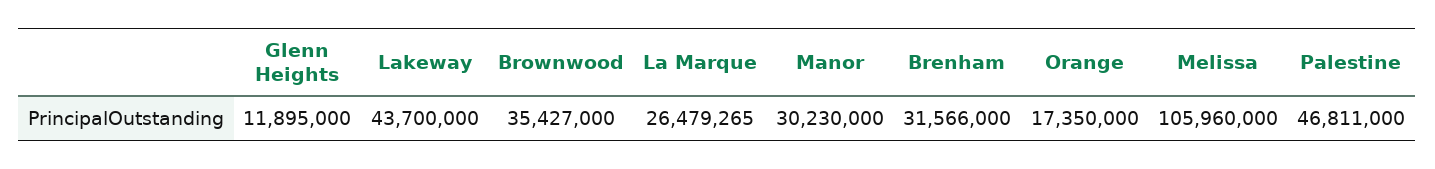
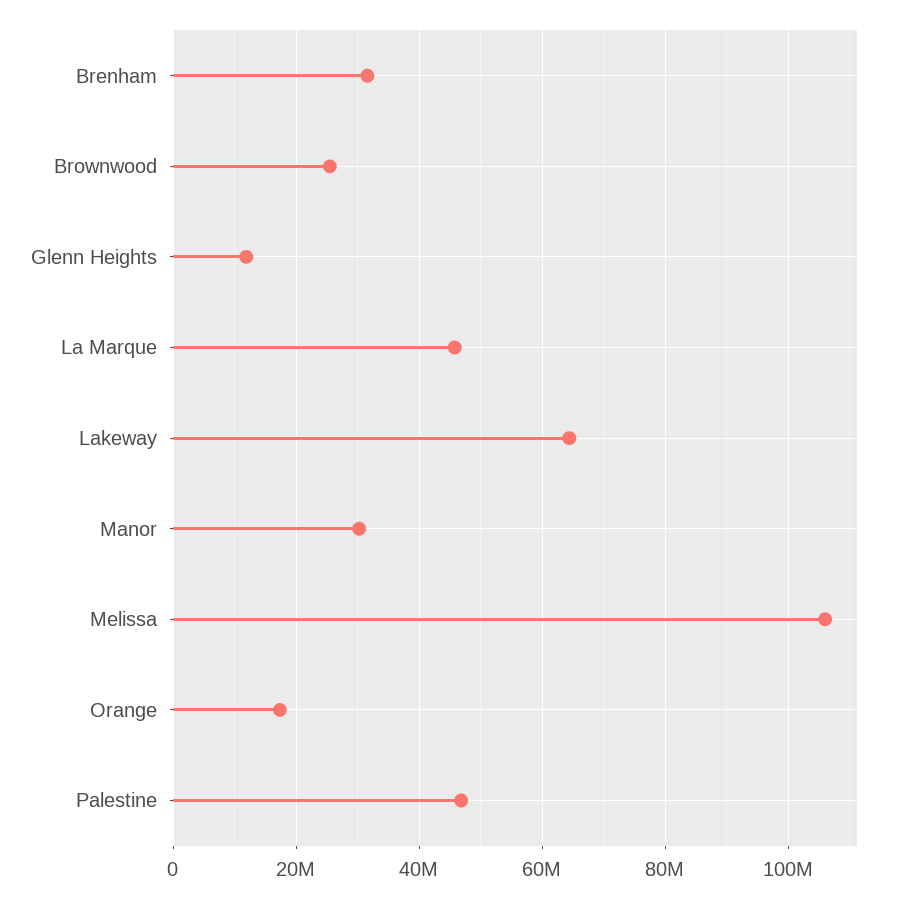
Lakeway: 43700000 -> 64000000
Brownwood: 35427000 -> 26000000
La Marque: 26479265 -> 46000000

